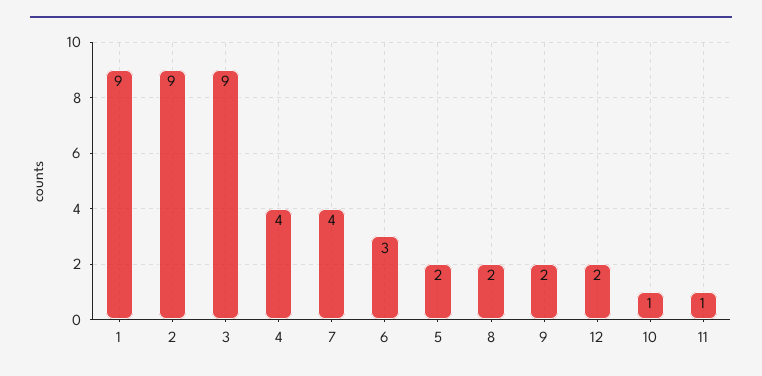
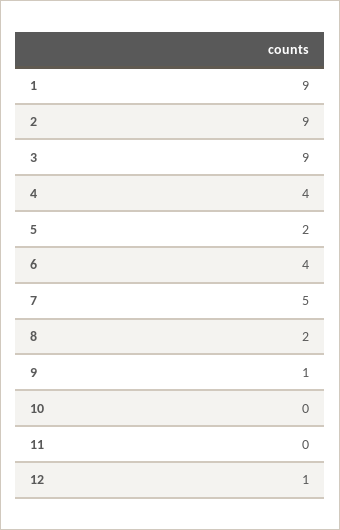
7: 4 -> 5
6: 3 -> 4
9: 2 -> 1
12: 2 -> 1
10: 1 -> 0
11: 1 -> 0

